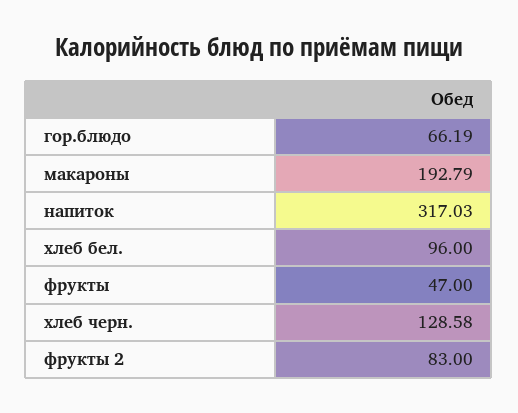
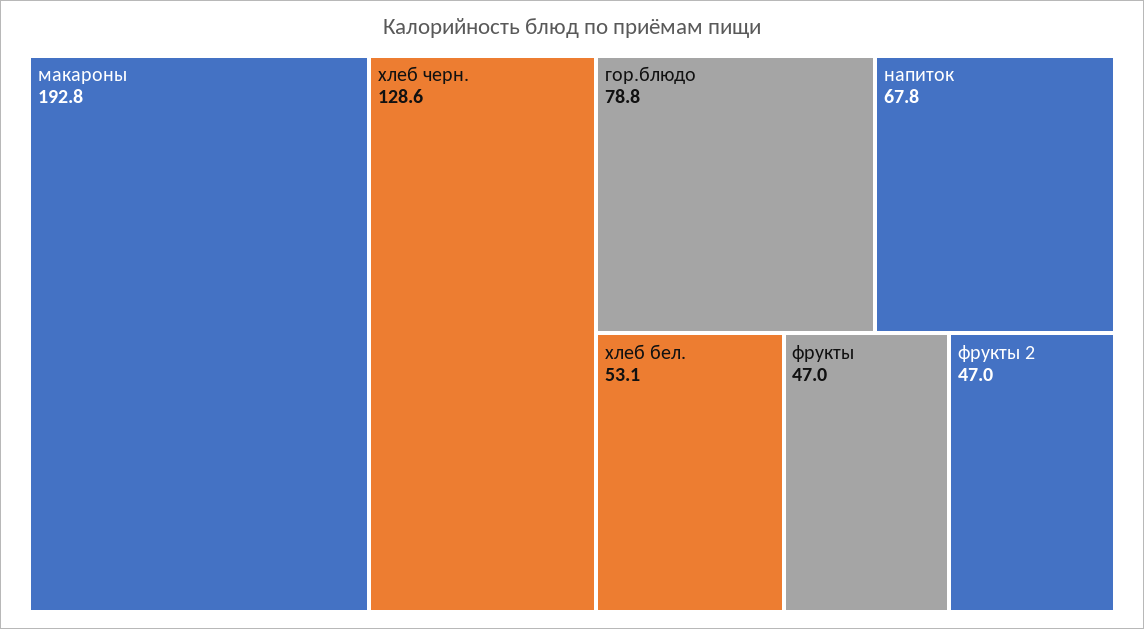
гор.блюдо: 66.19 -> 78.8
напиток: 317.03 -> 67.8
хлеб бел.: 96 -> 53.1
фрукты 2: 83 -> 47

